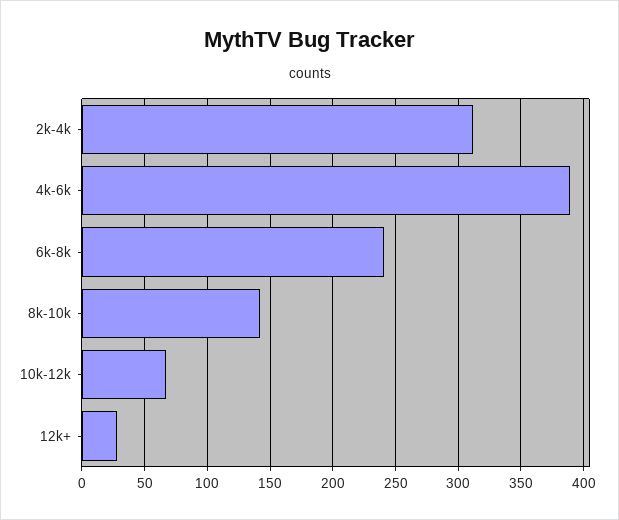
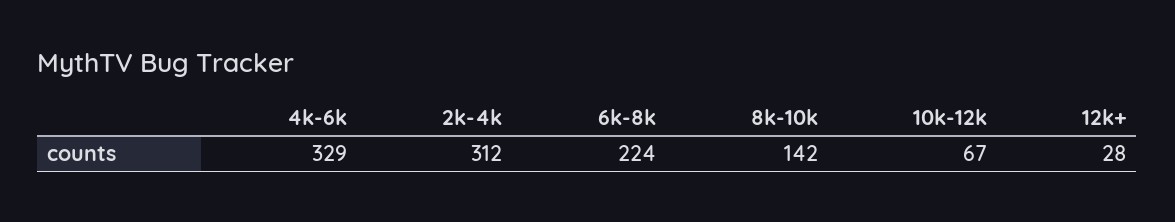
4k-6k: 390 -> 329
6k-8k: 240 -> 224

